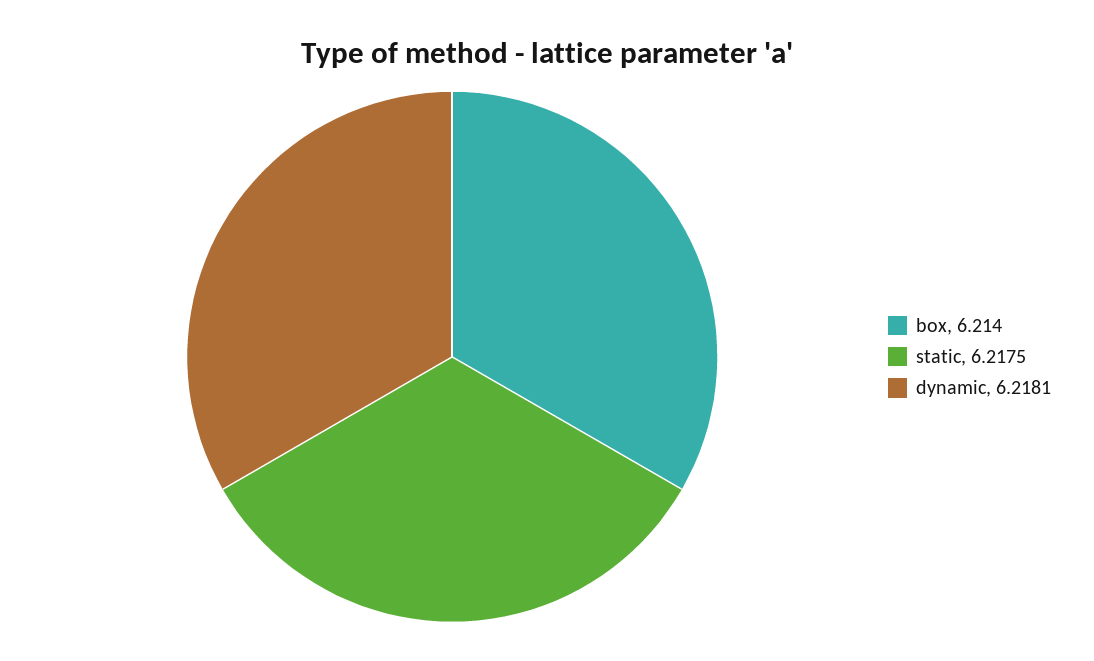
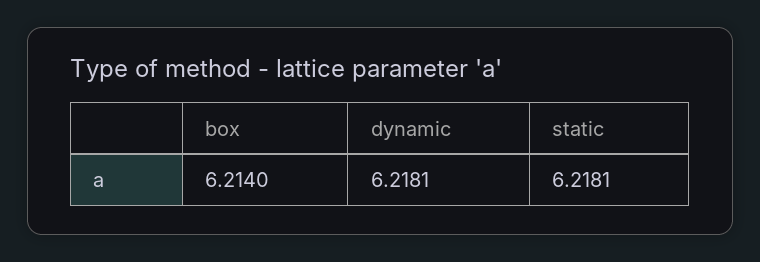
static: 6.2175 -> 6.2181

